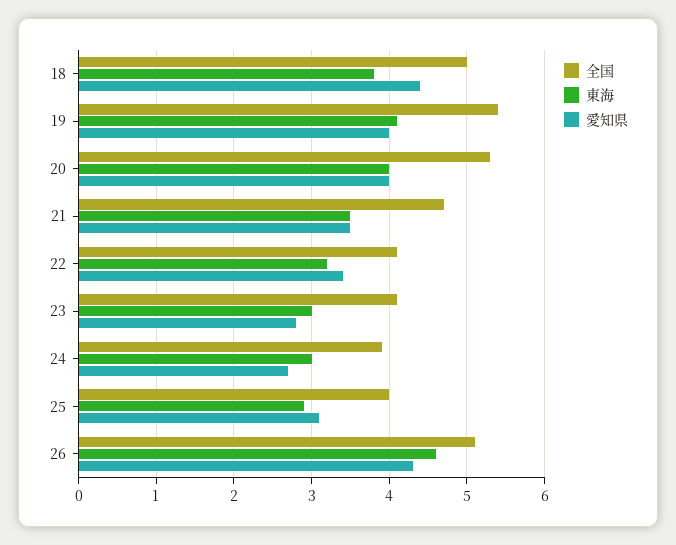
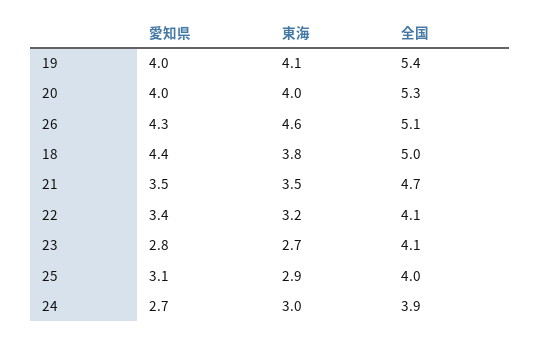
東海, 23: 3 -> 2.7

